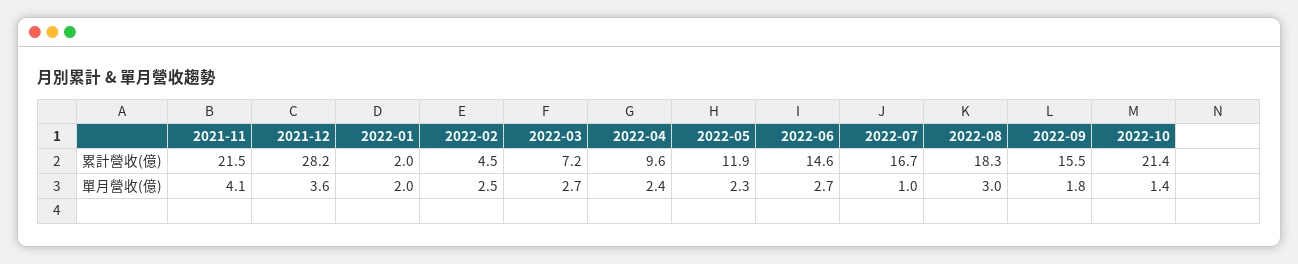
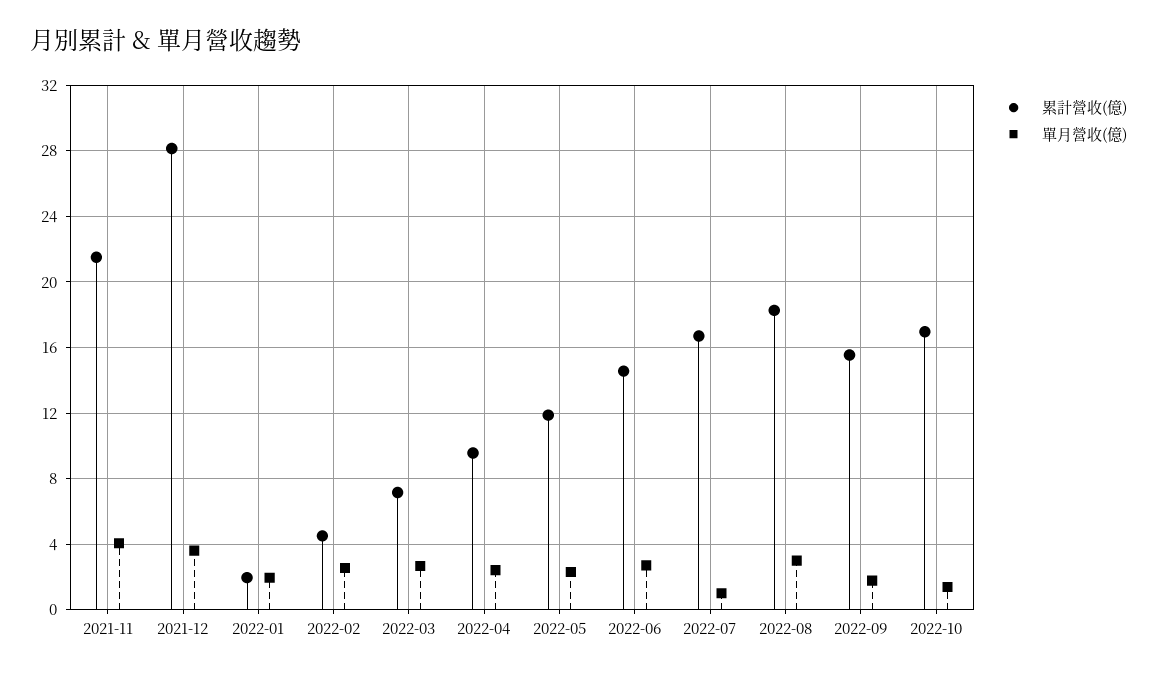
累計營收(億), 2022-10: 21.4 -> 17

